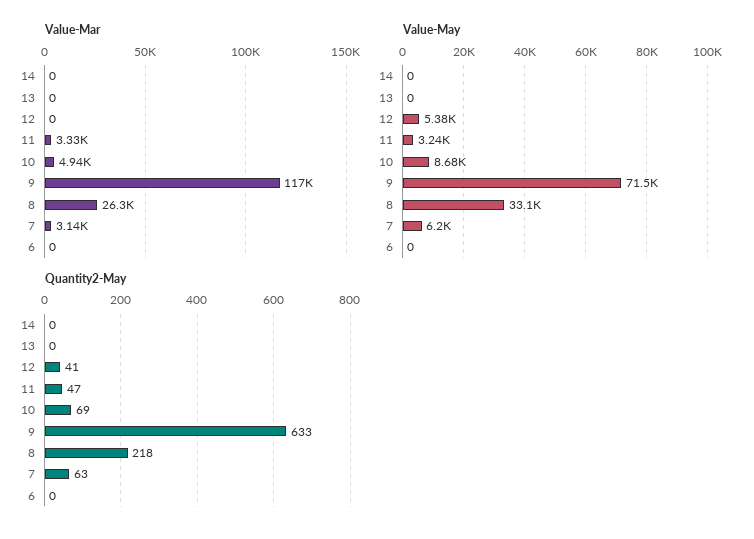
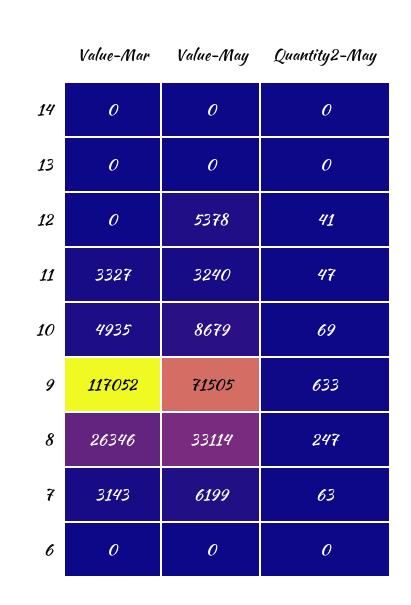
Quantity2-May, 8: 218 -> 247

